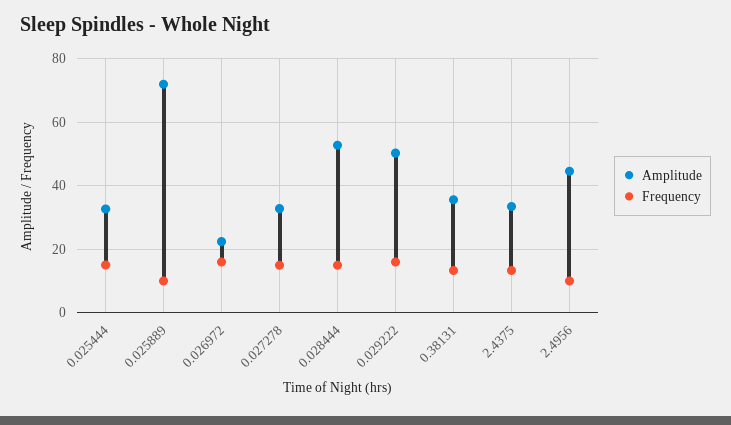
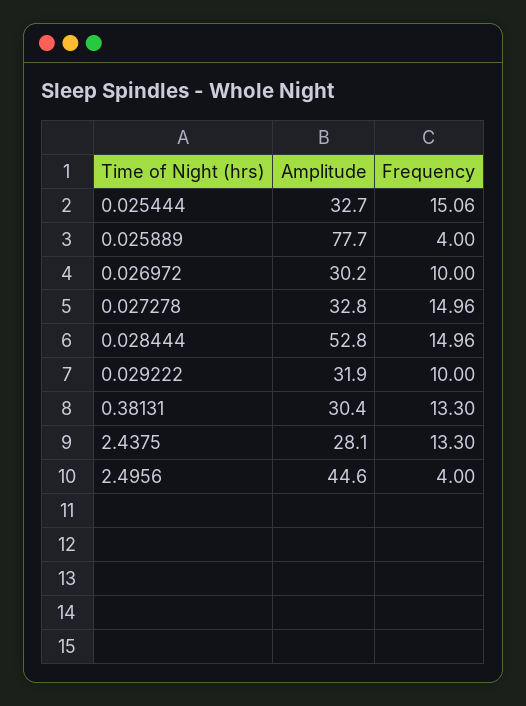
Amplitude, 0.025889: 72 -> 77.7
Frequency, 0.025889: 10 -> 4
Amplitude, 0.026972: 22 -> 30.2
Frequency, 0.026972: 16 -> 10
Amplitude, 0.029222: 50 -> 31.9
Frequency, 0.029222: 16 -> 10
Amplitude, 0.38131: 36 -> 30.4
Amplitude, 2.4375: 34 -> 28.1
Frequency, 2.4956: 10 -> 4

